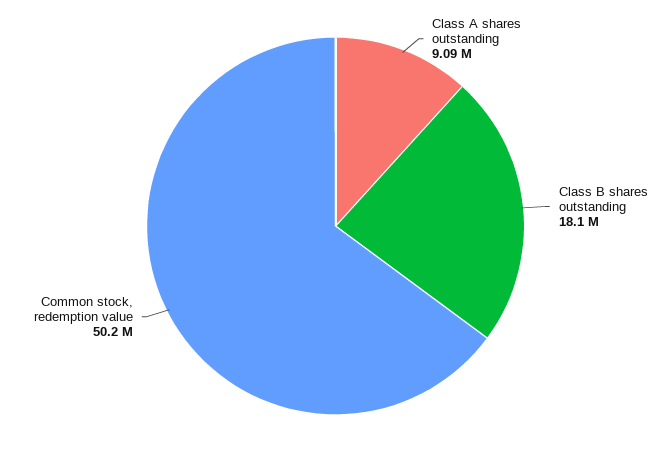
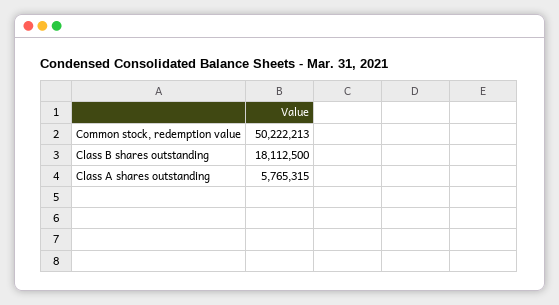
Class A shares outstanding: 9090000 -> 5765315

